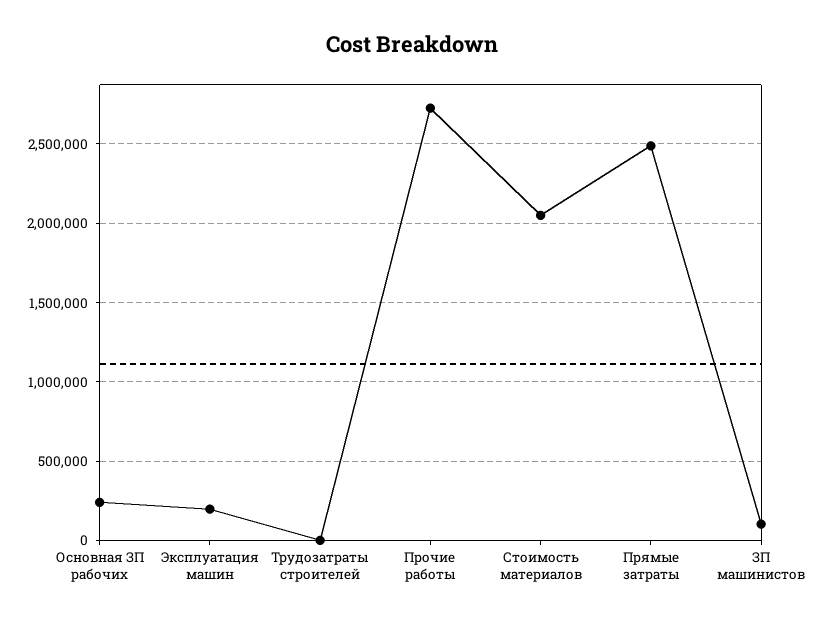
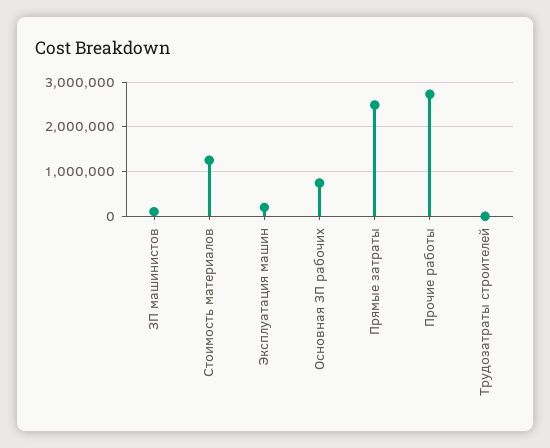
Основная ЗП рабочих: 250000 -> 800000
Стоимость материалов: 2050000 -> 1200000

